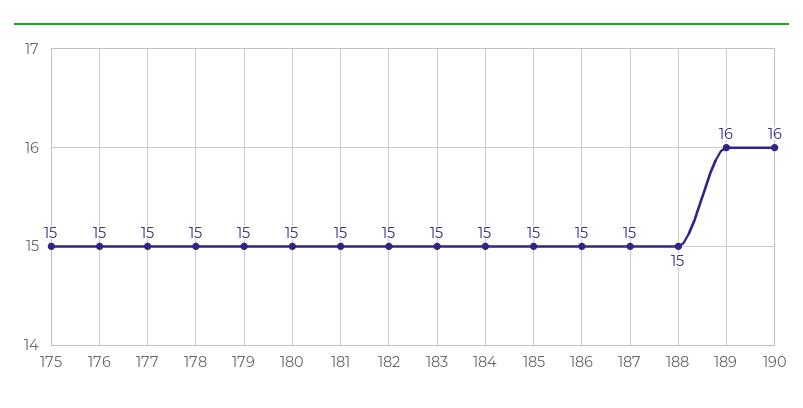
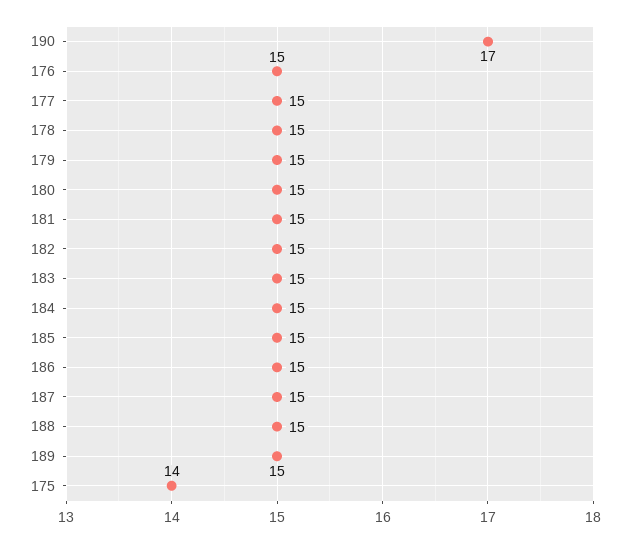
175: 15 -> 14
189: 16 -> 15
190: 16 -> 17

